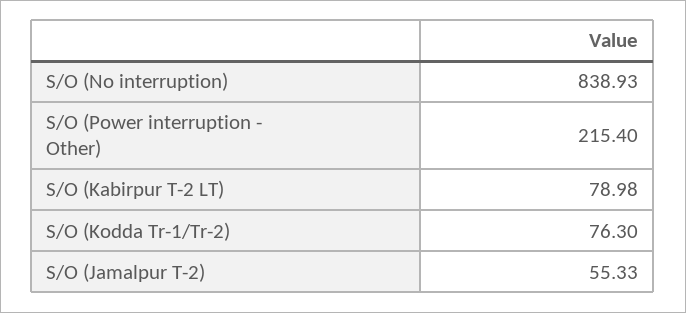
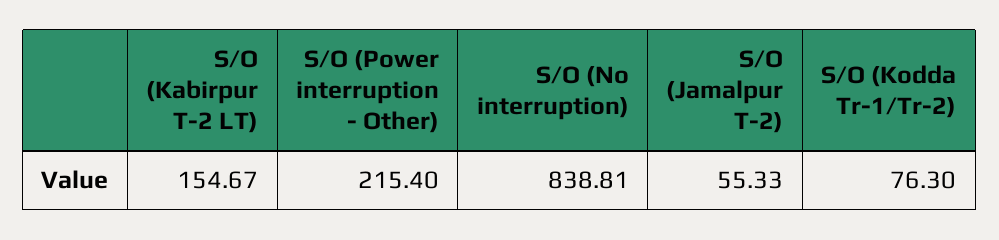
S/O (No interruption): 838.93 -> 838.81
S/O (Kabirpur T-2 LT): 78.98 -> 154.67

